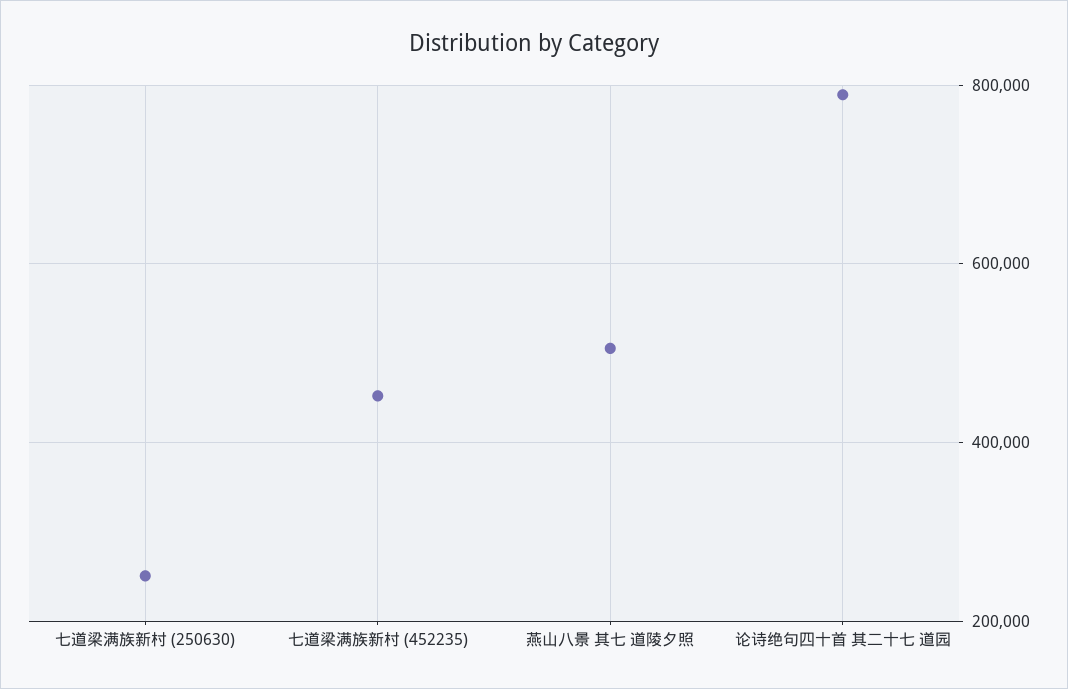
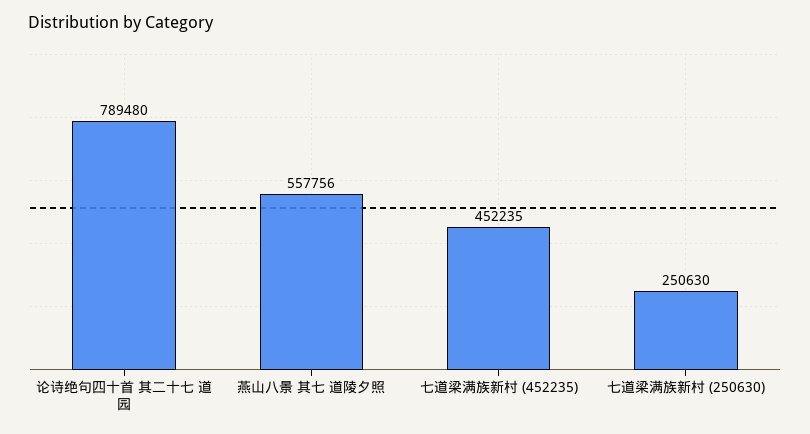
燕山八景 其七 道陵夕照: 500000 -> 557756

